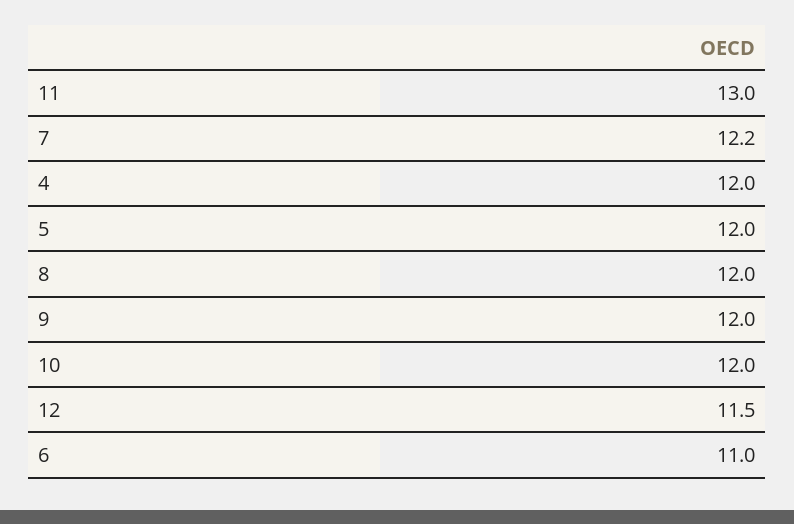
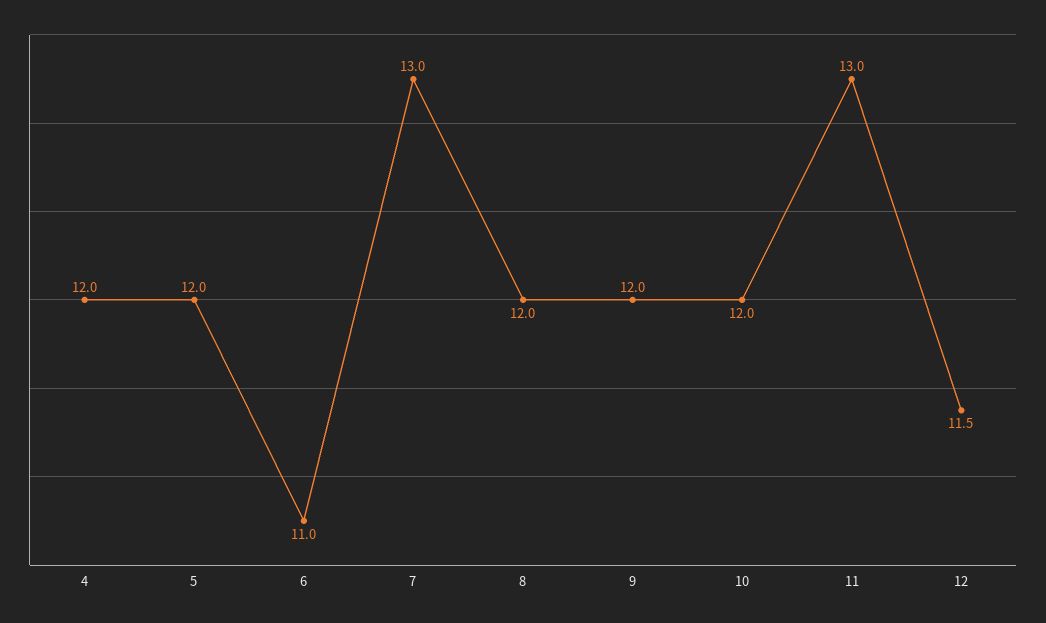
7: 12.2 -> 13

